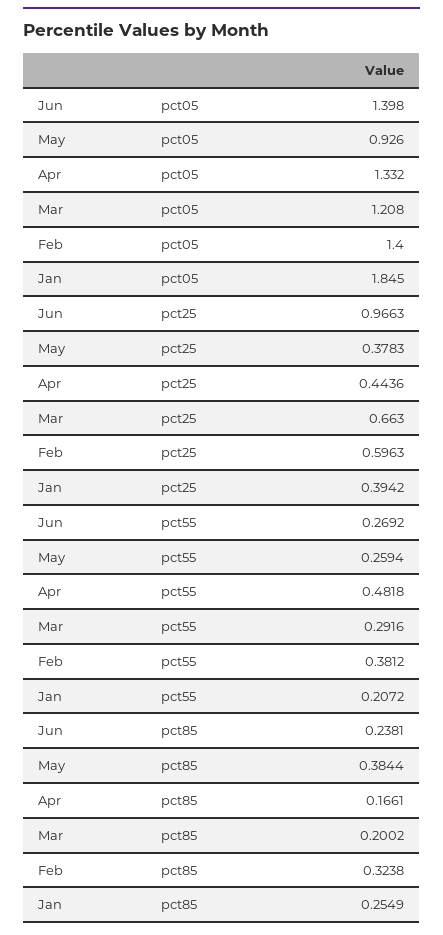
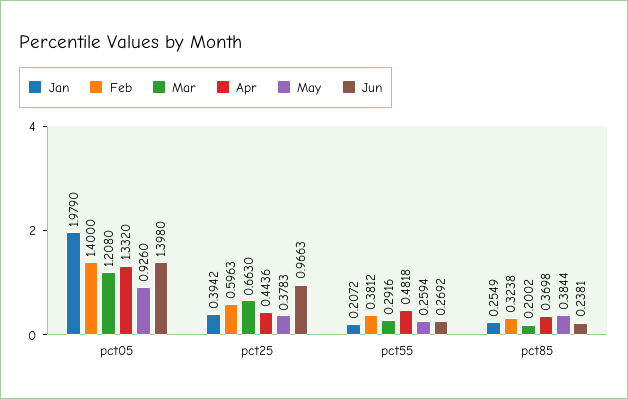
Jan, pct05: 1.845 -> 1.979
Apr, pct85: 0.1661 -> 0.3698

